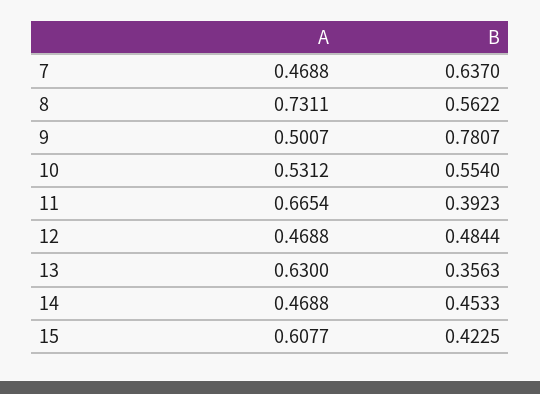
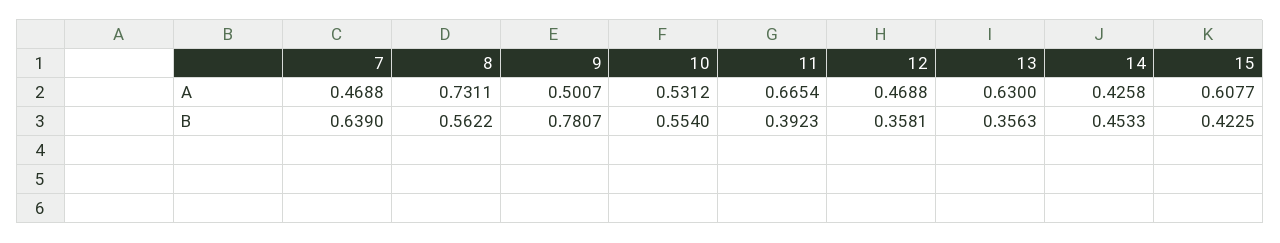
B, 7: 0.637 -> 0.639
B, 12: 0.4844 -> 0.3581
A, 14: 0.4688 -> 0.4258

